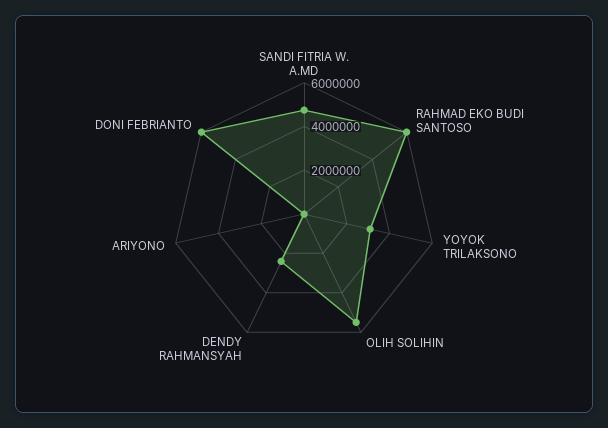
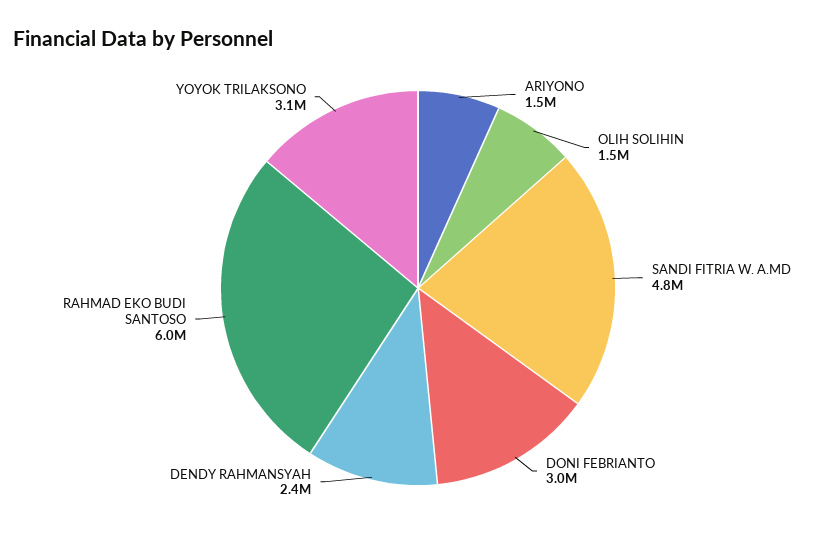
OLIH SOLIHIN: 5500000 -> 1500000
ARIYONO: 0 -> 1500000
DONI FEBRIANTO: 6000000 -> 3000000

